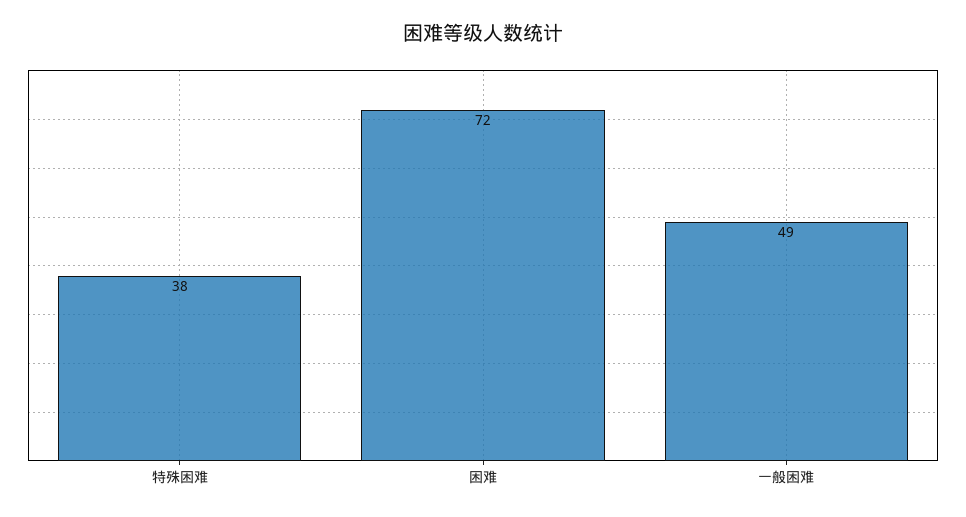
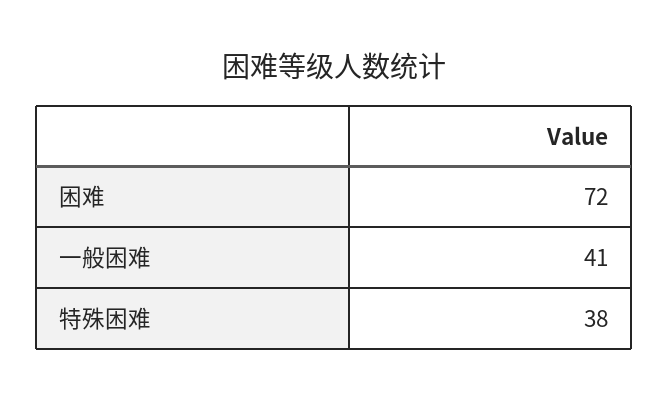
一般困难: 49 -> 41

